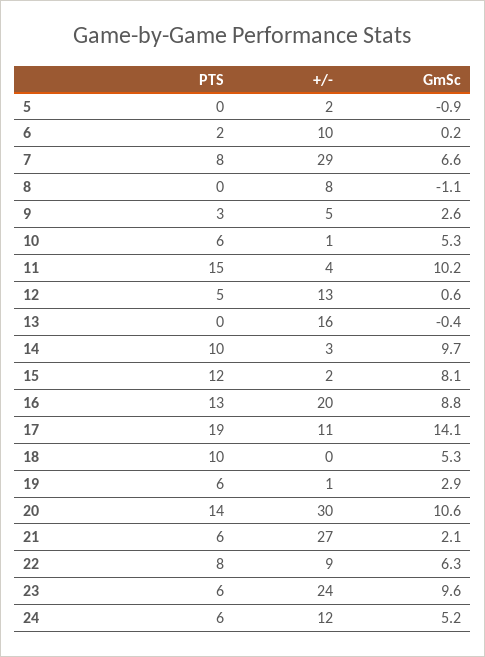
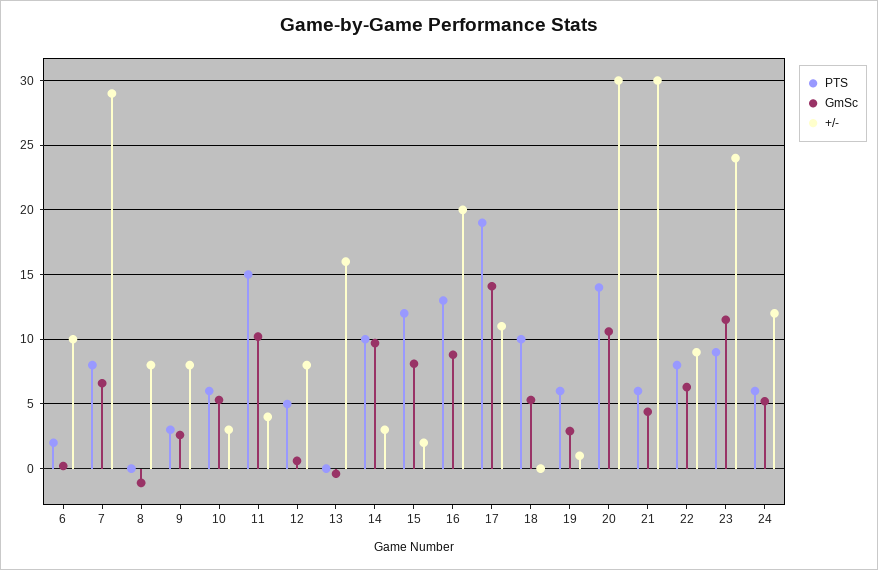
PTS, 5: 0 -> none
+/-, 5: 2 -> none
GmSc, 5: -0.9 -> none
+/-, 9: 5 -> 8
+/-, 10: 1 -> 3
+/-, 12: 13 -> 8
+/-, 21: 27 -> 30
GmSc, 21: 2.1 -> 4.5
PTS, 23: 6 -> 9
GmSc, 23: 9.6 -> 11.5

